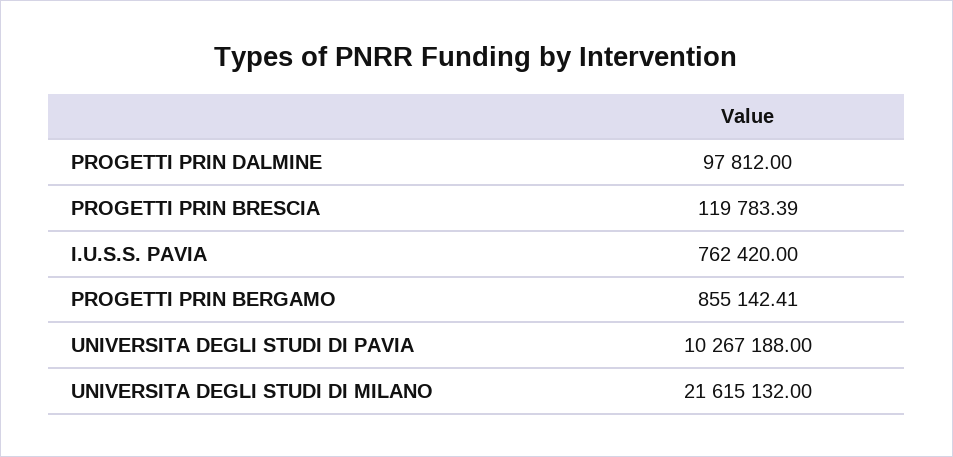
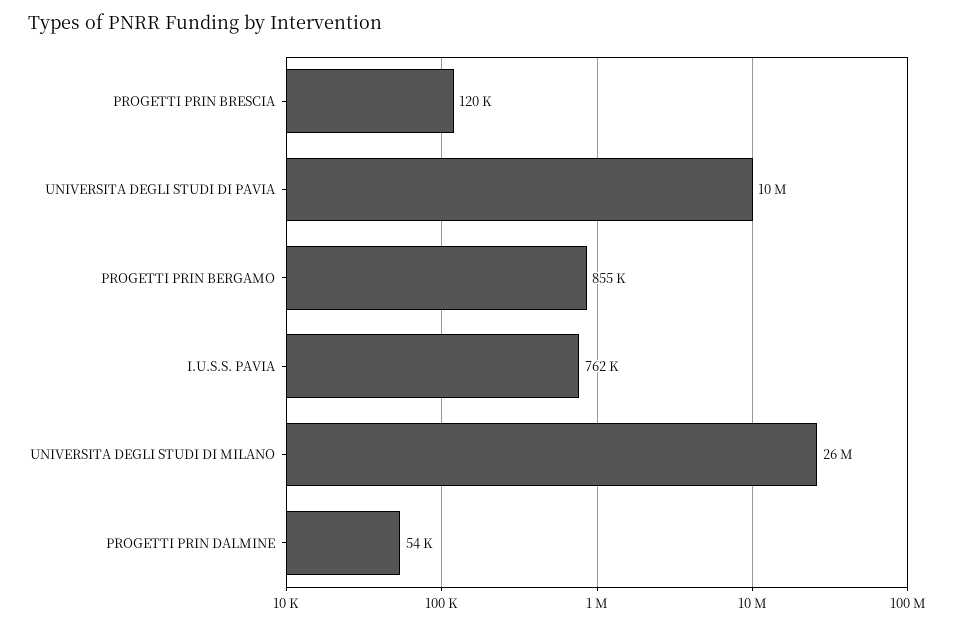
PROGETTI PRIN DALMINE: 97812 -> 54000
UNIVERSITA DEGLI STUDI DI MILANO: 21615132 -> 26000000

